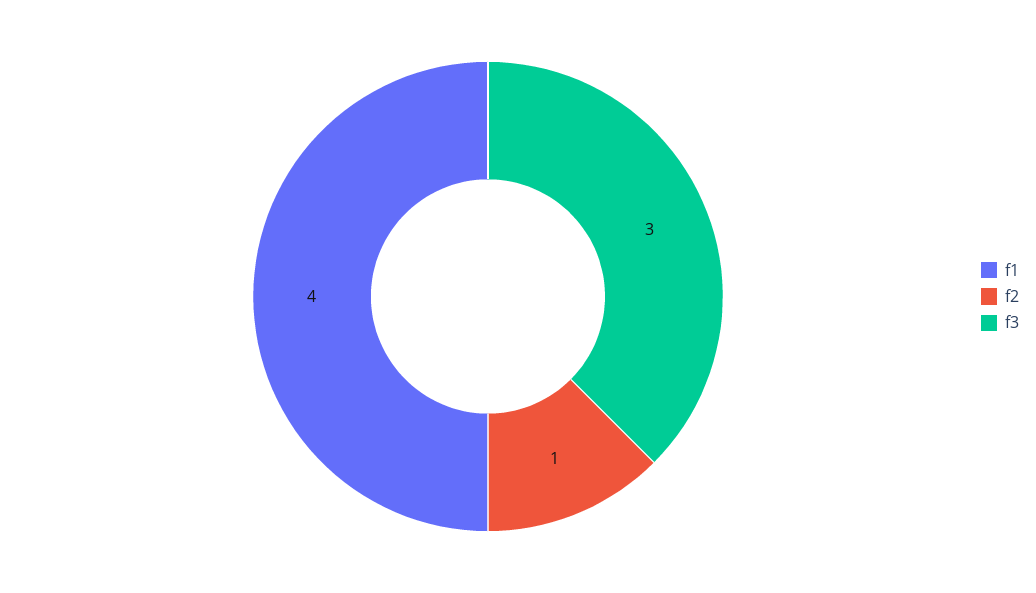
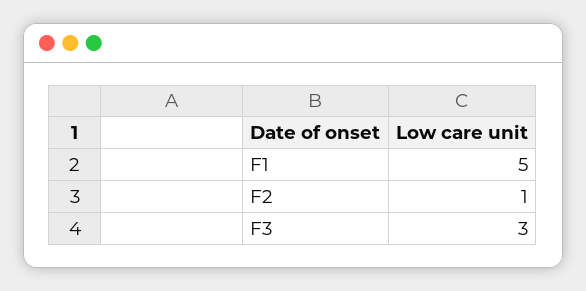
f1: 4 -> 5

